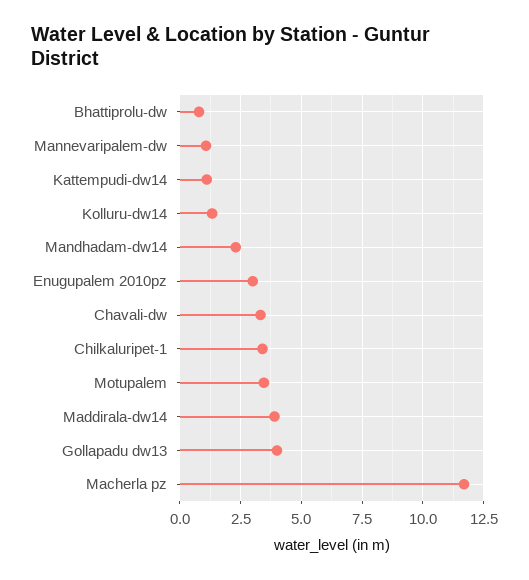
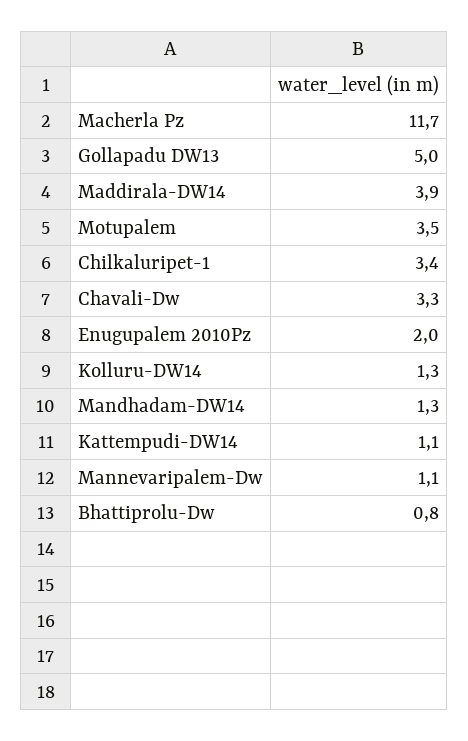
Mandhadam-dw14: 2.25 -> 1.3
Enugupalem 2010pz: 3 -> 2
Gollapadu dw13: 4 -> 5

